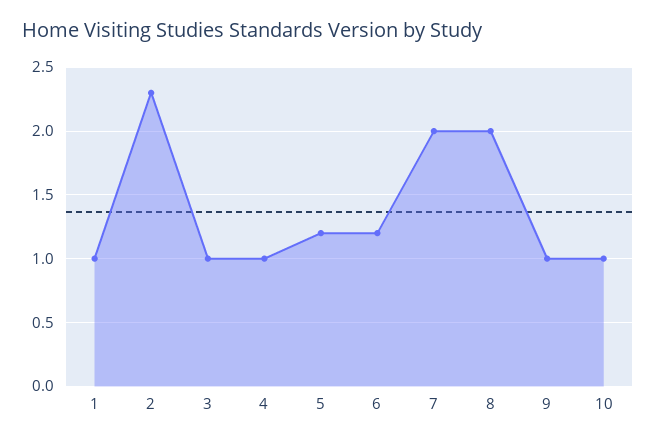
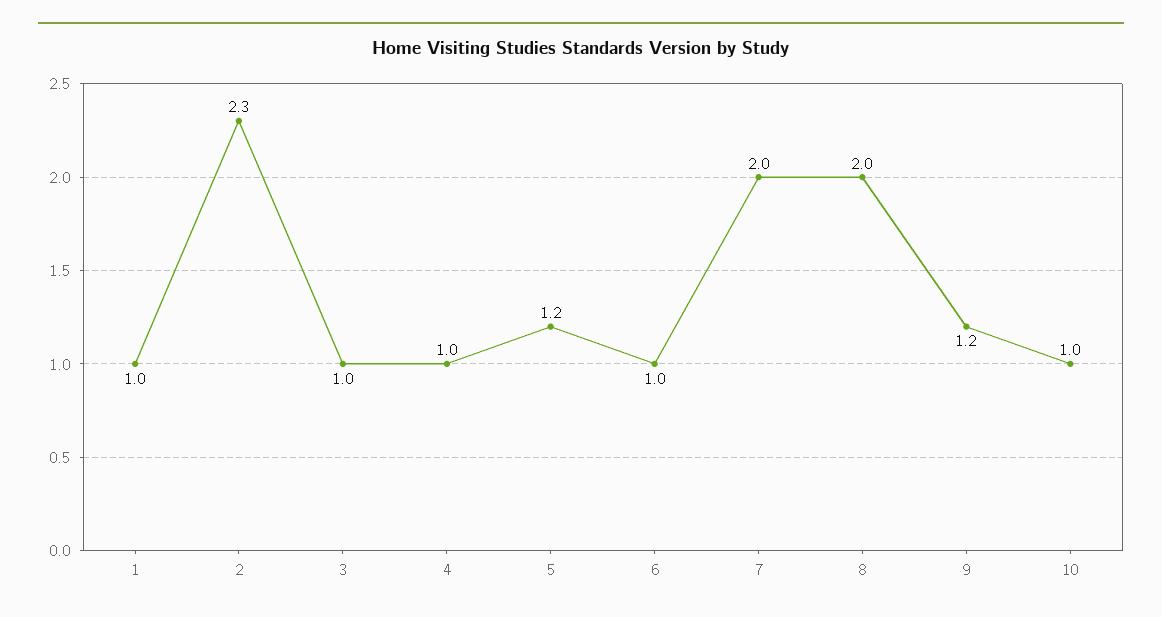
6: 1.2 -> 1
9: 1 -> 1.2

